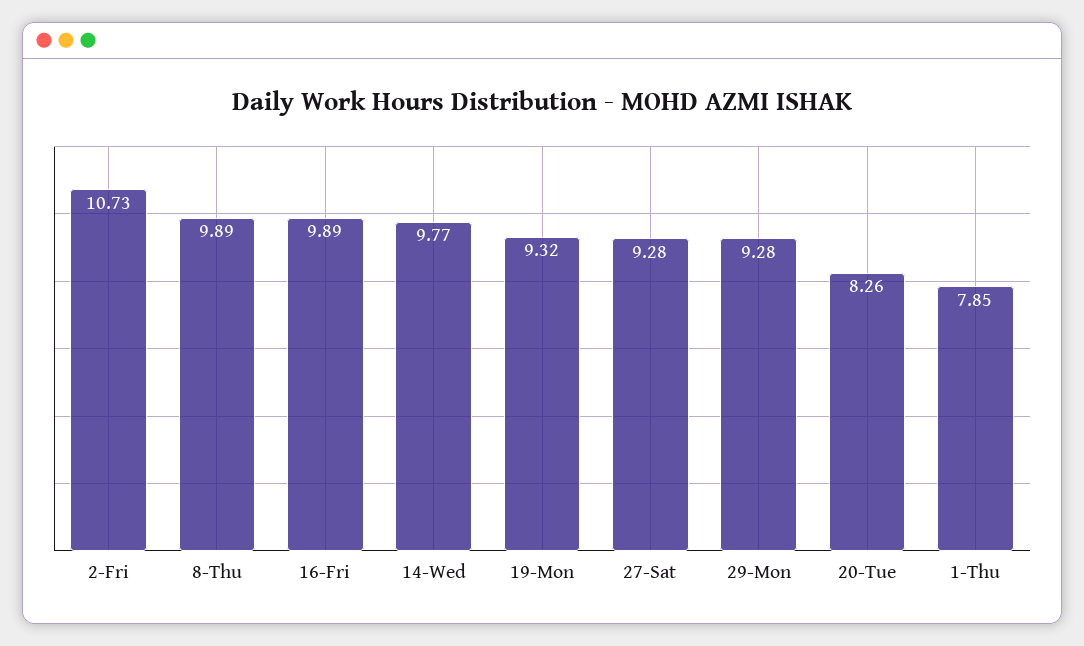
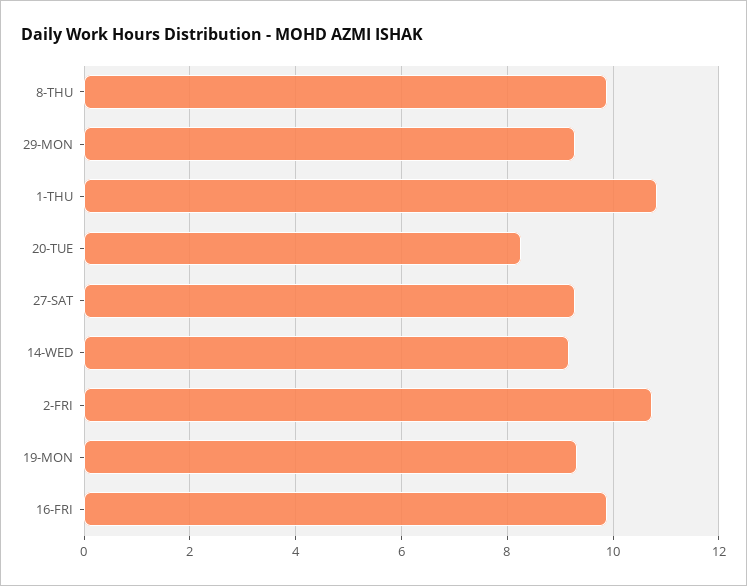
14-Wed: 9.77 -> 9.2
1-Thu: 7.85 -> 10.8

